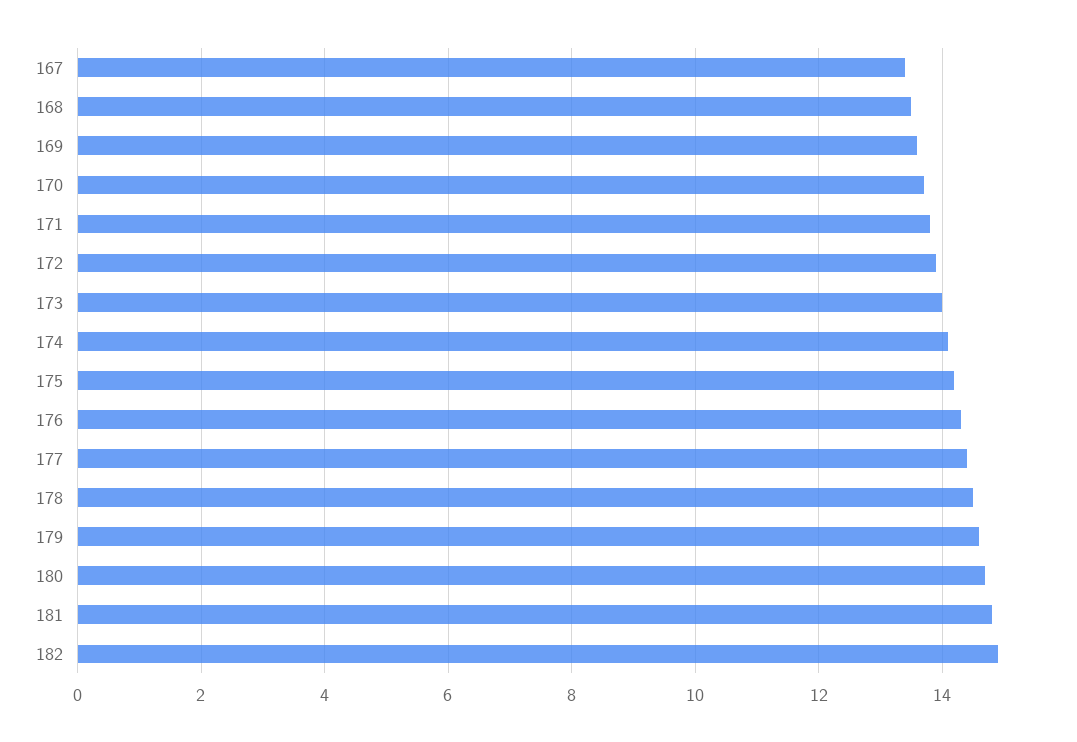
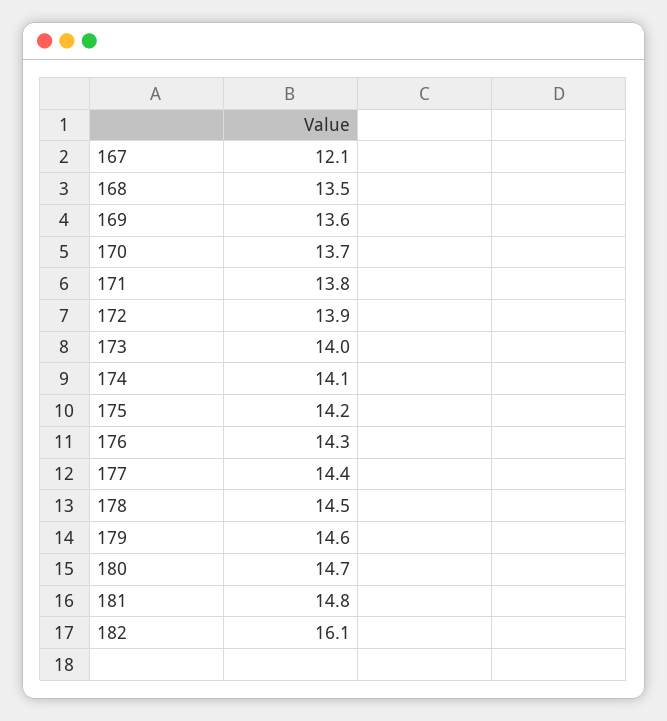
167: 13.5 -> 12.1
182: 15 -> 16.1

